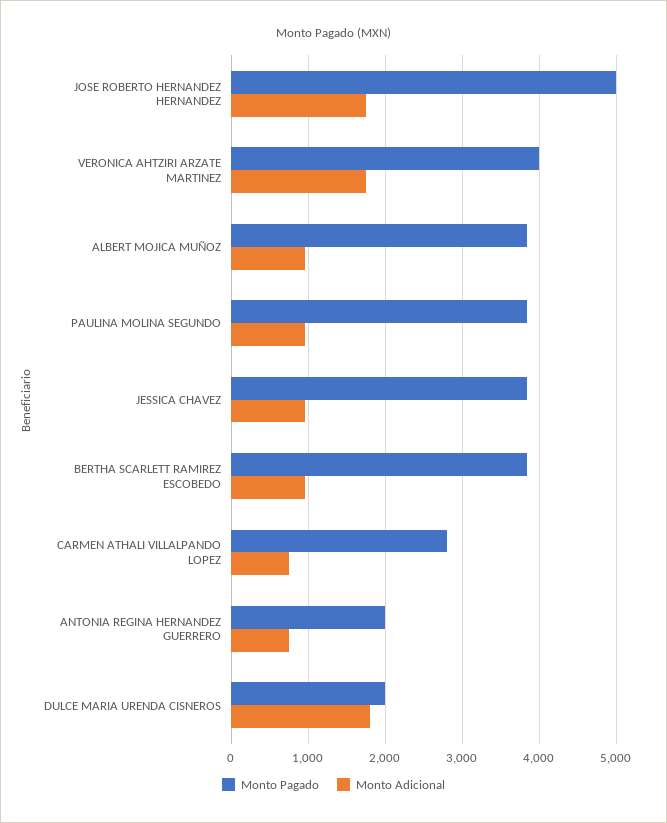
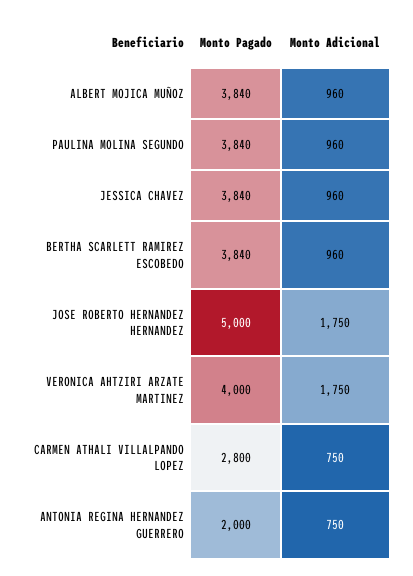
Monto Pagado, DULCE MARIA URENDA CISNEROS: 2000 -> none
Monto Adicional, DULCE MARIA URENDA CISNEROS: 1800 -> none

